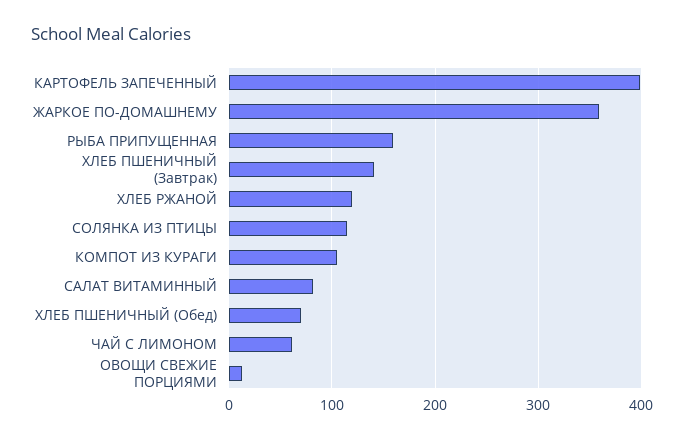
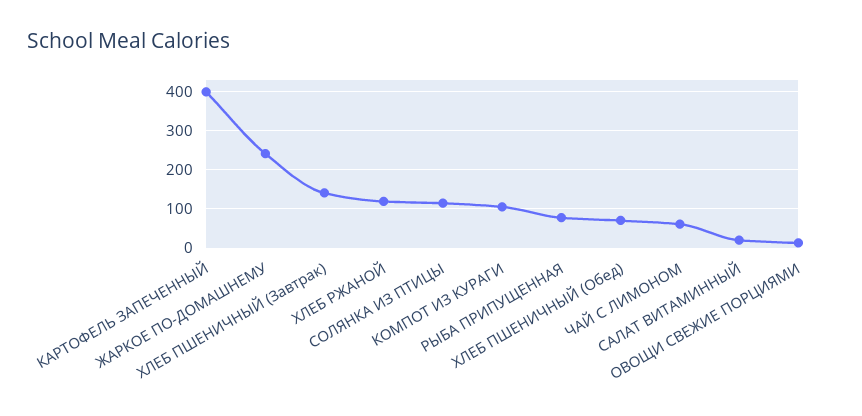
ЖАРКОЕ ПО-ДОМАШНЕМУ: 360 -> 240
РЫБА ПРИПУЩЕННАЯ: 160 -> 80
САЛАТ ВИТАМИННЫЙ: 80 -> 20

